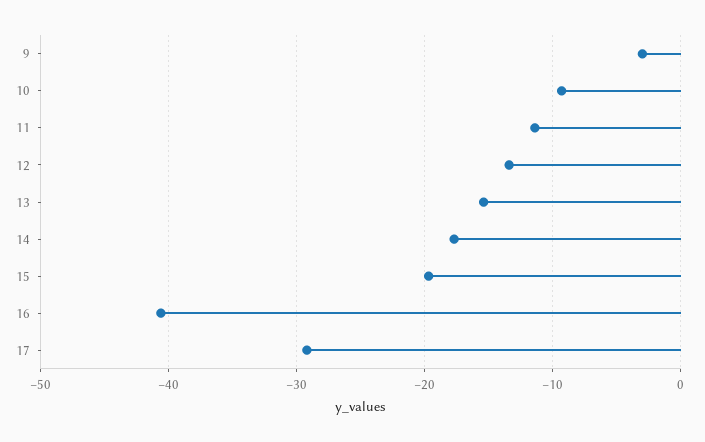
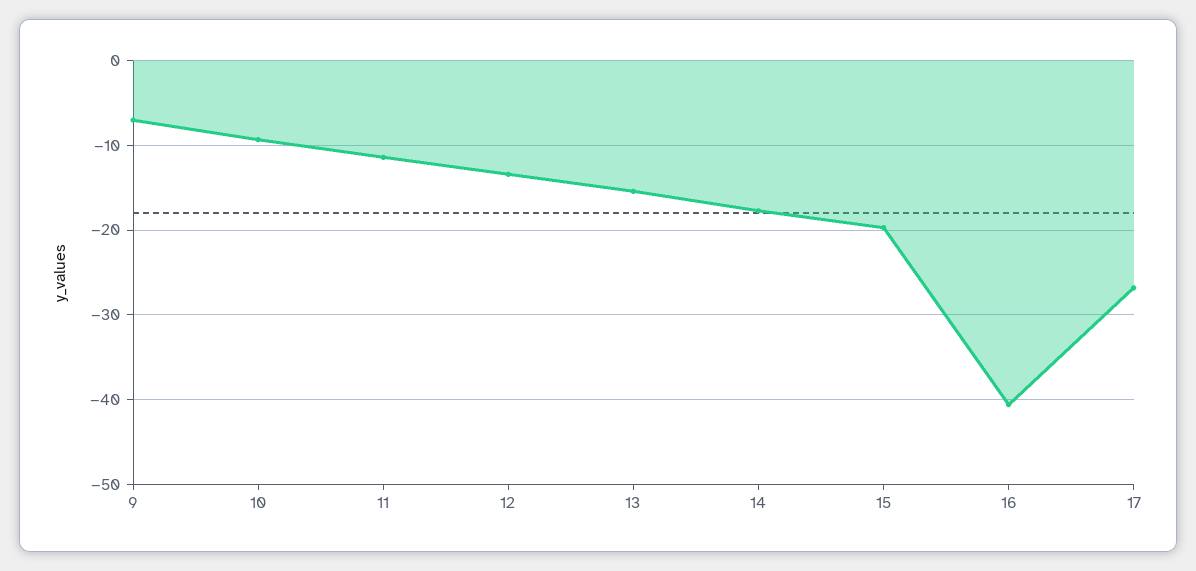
9: -3 -> -7
17: -29 -> -27

